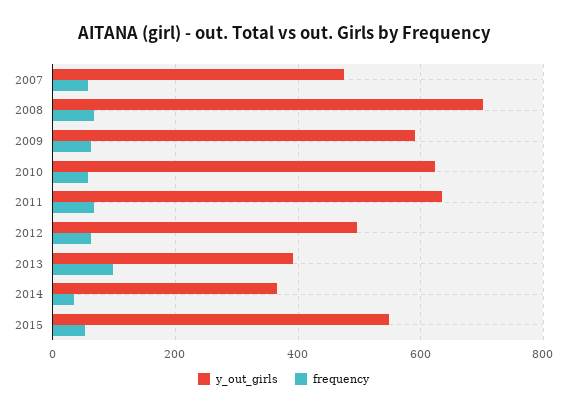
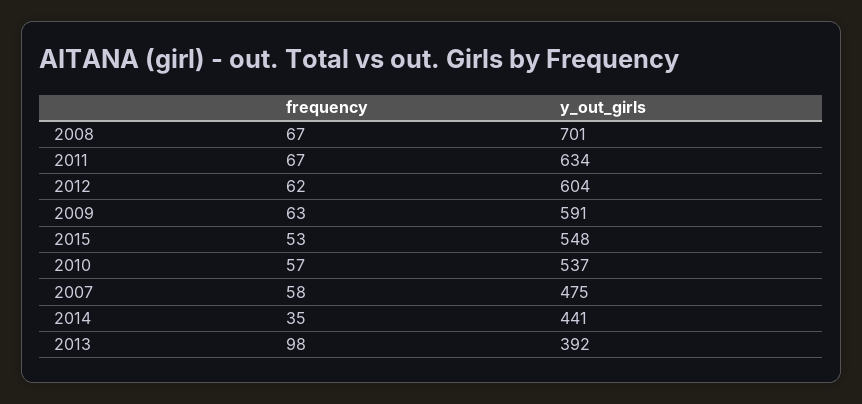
y_out_girls, 2010: 620 -> 537
y_out_girls, 2012: 500 -> 604
y_out_girls, 2014: 360 -> 441

